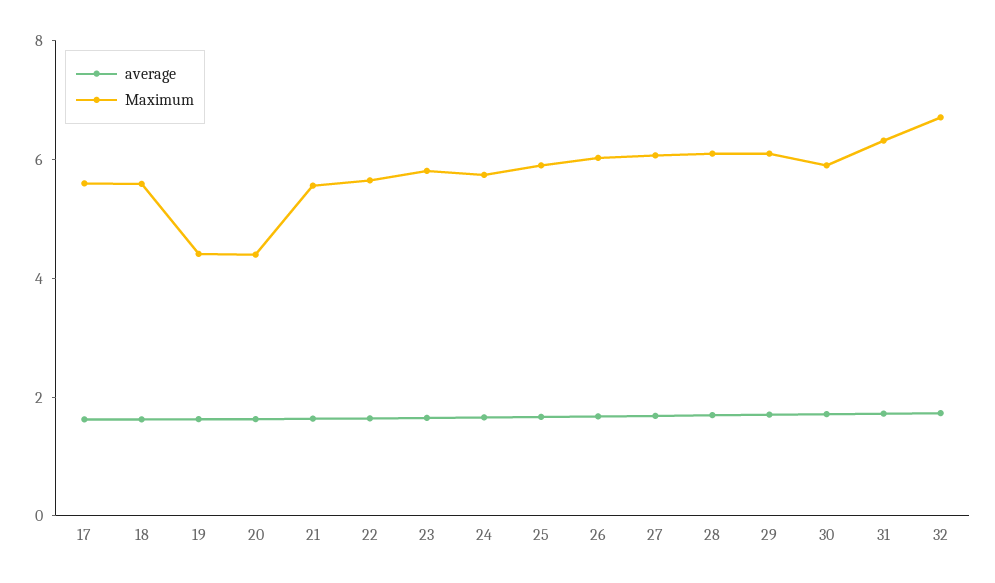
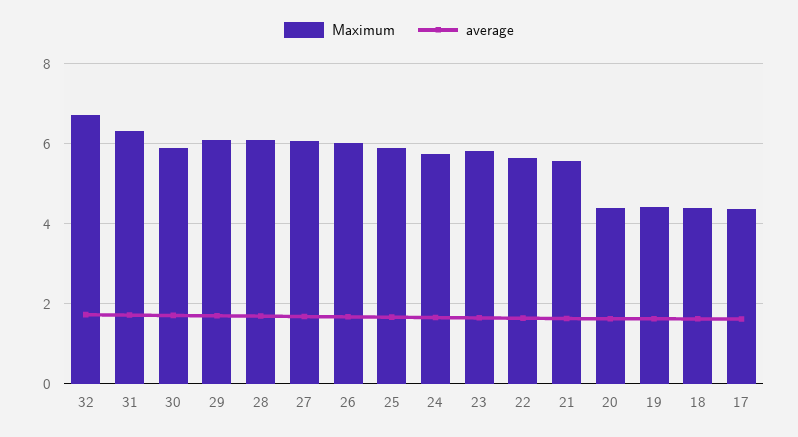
Maximum, 17: 5.5 -> 4.4
Maximum, 18: 5.5 -> 4.4

